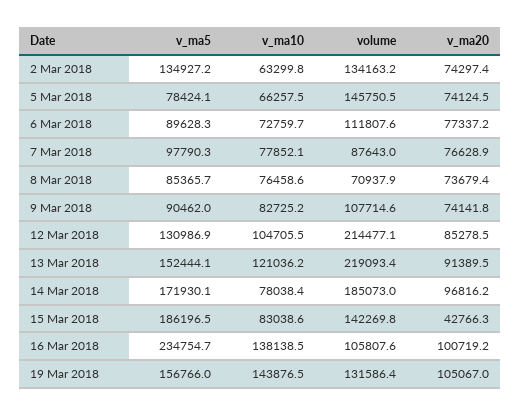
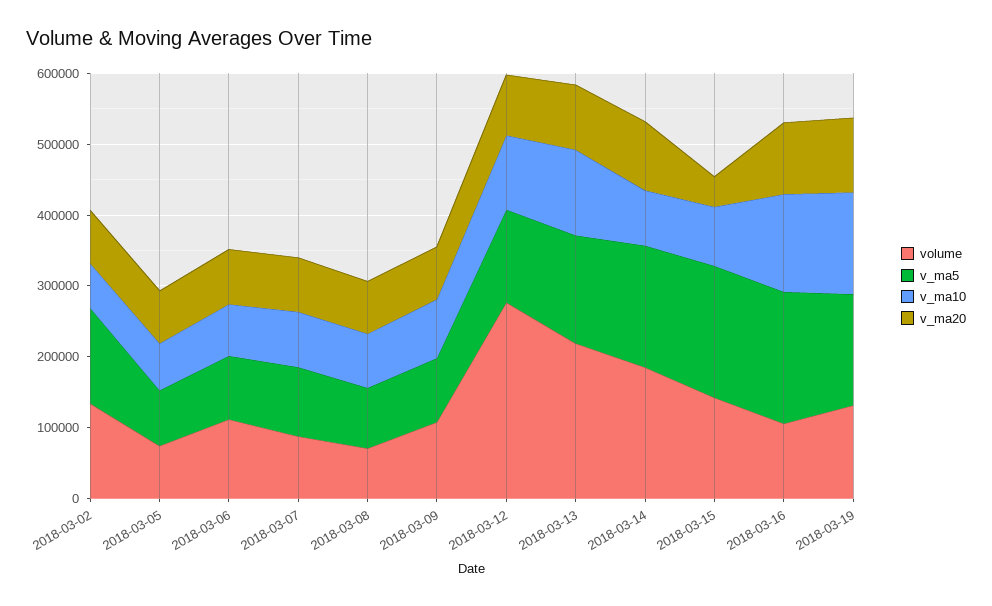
volume, 5 Mar 2018: 145750.5 -> 80000
volume, 12 Mar 2018: 214477.1 -> 280000
v_ma5, 16 Mar 2018: 234754.7 -> 180000

